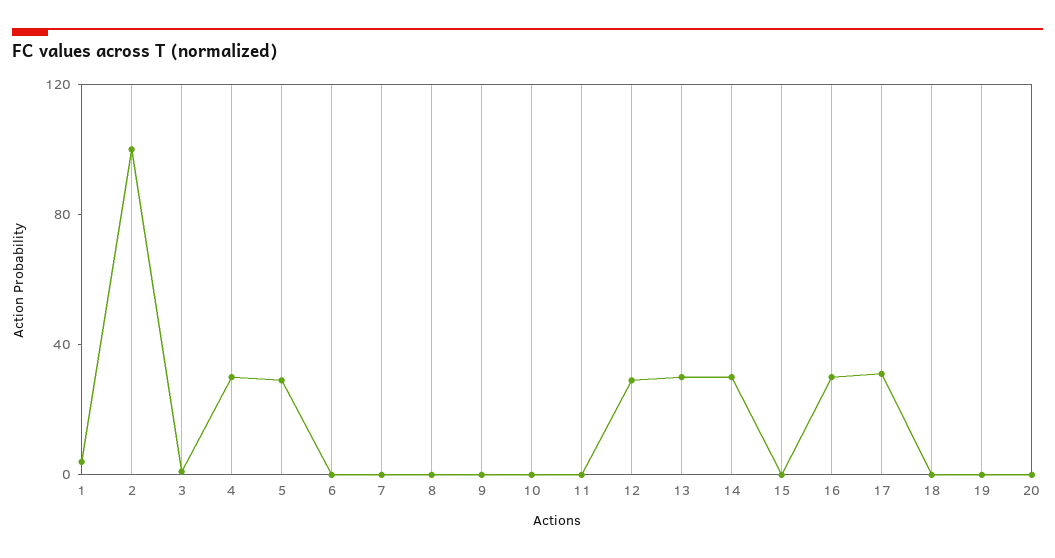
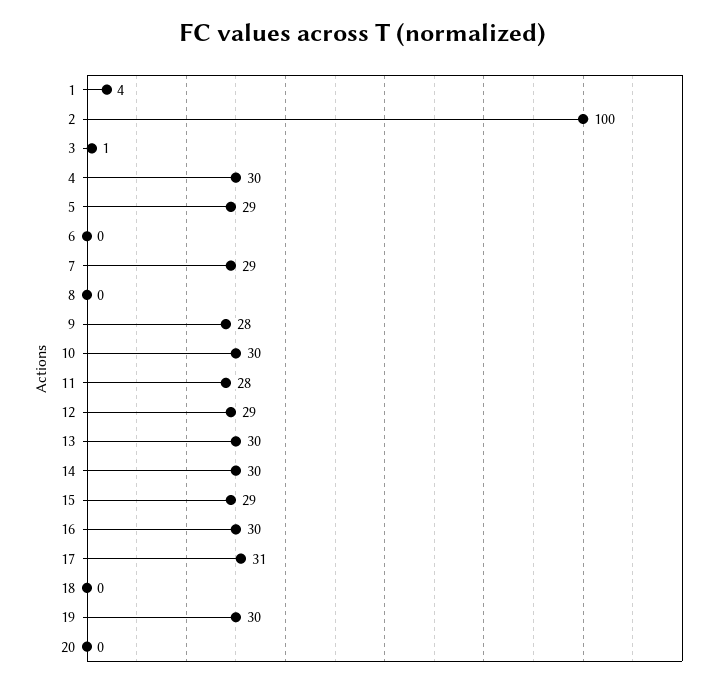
7: 0 -> 29
9: 0 -> 28
10: 0 -> 30
11: 0 -> 28
15: 0 -> 29
19: 0 -> 30

